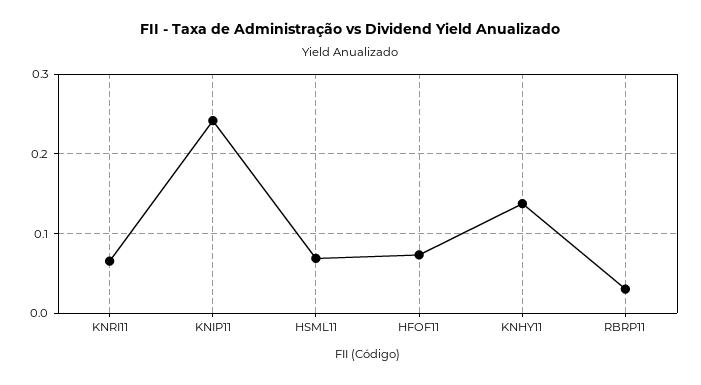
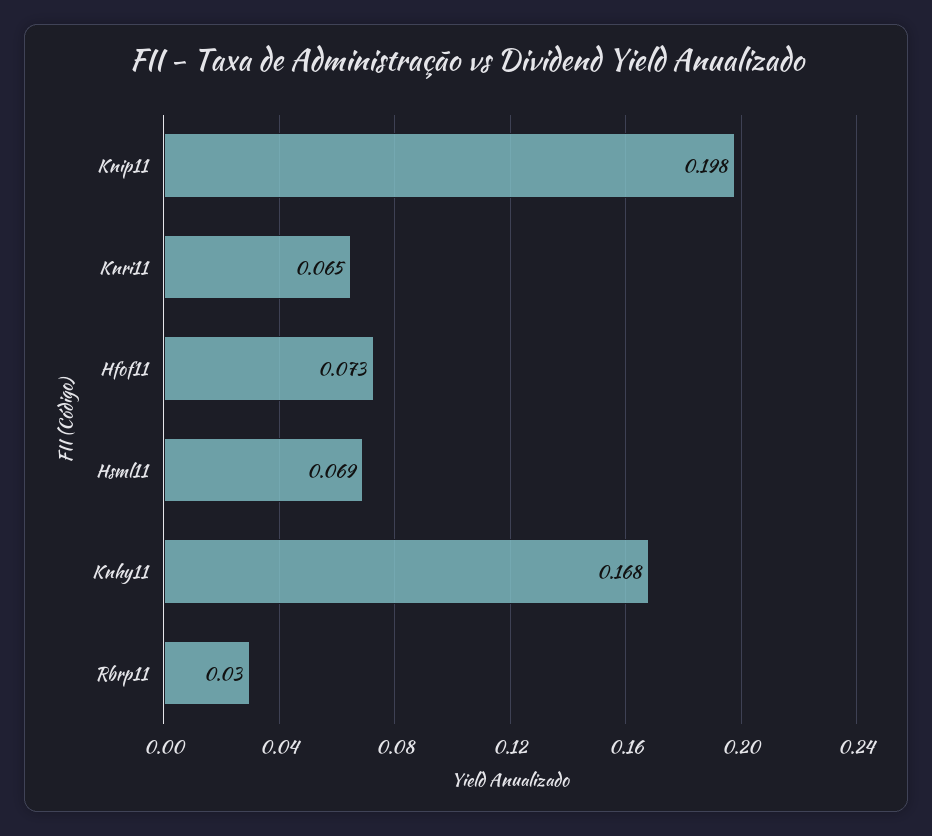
KNIP11: 0.24 -> 0.198
KNHY11: 0.14 -> 0.168

